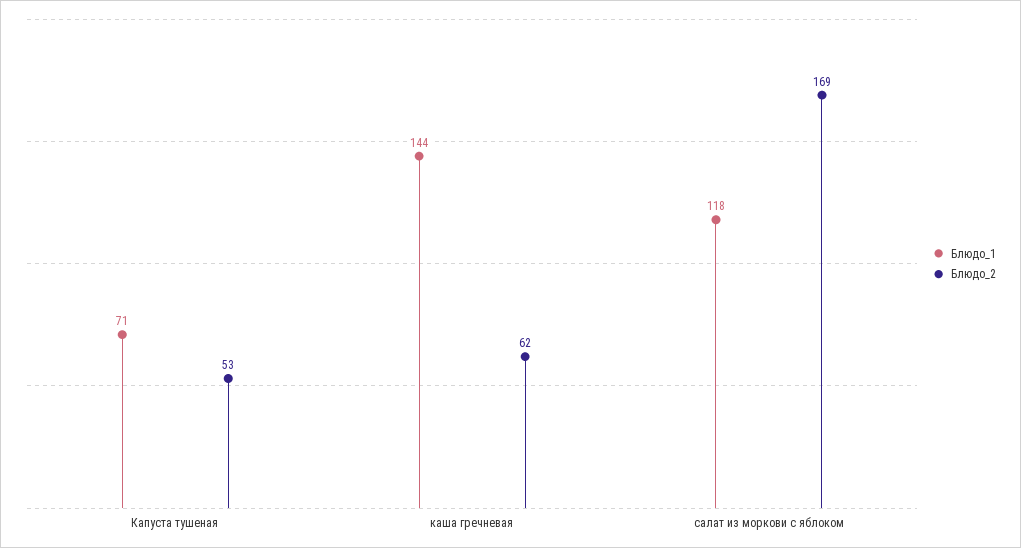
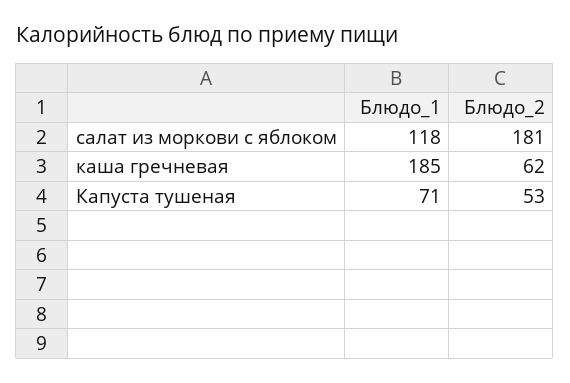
Блюдо_1, каша гречневая: 144 -> 185
Блюдо_2, салат из моркови с яблоком: 169 -> 181

